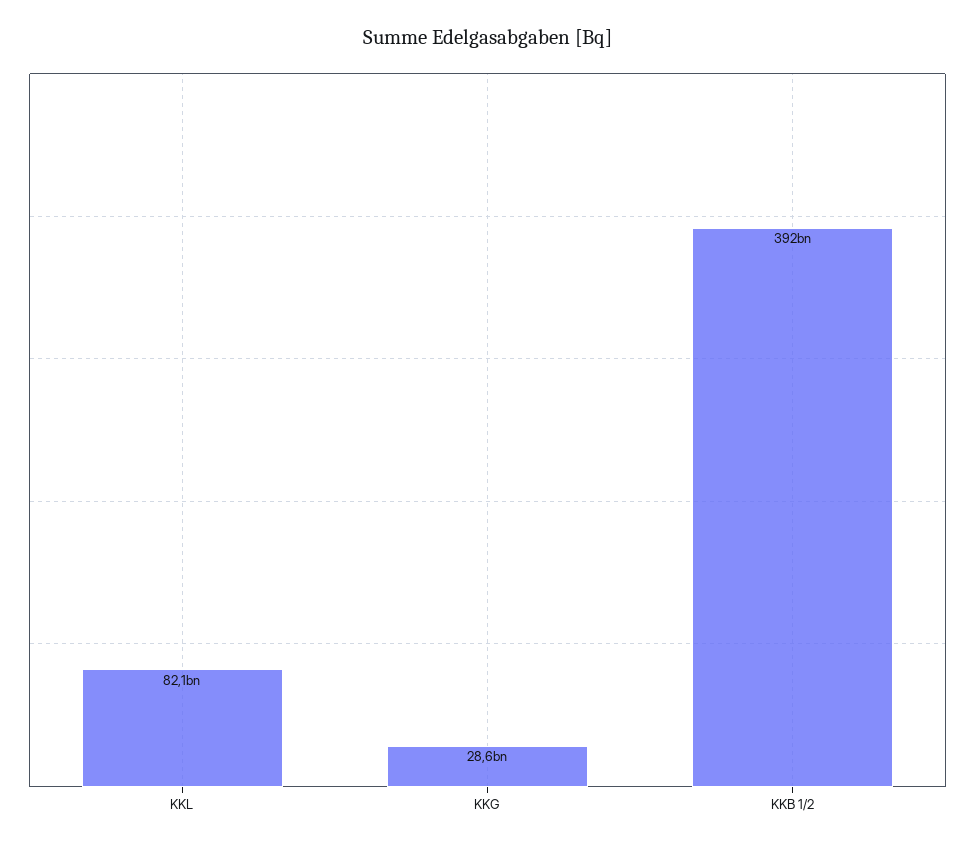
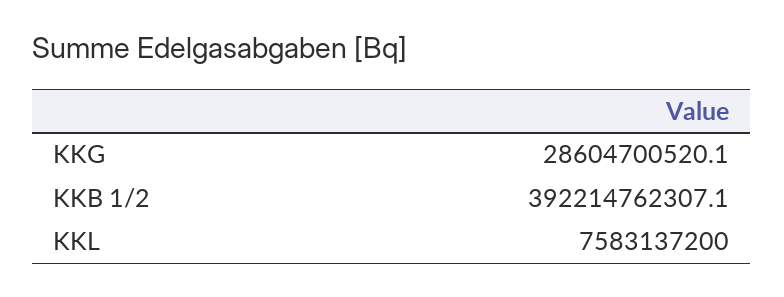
KKL: 82100000000 -> 7583137200

